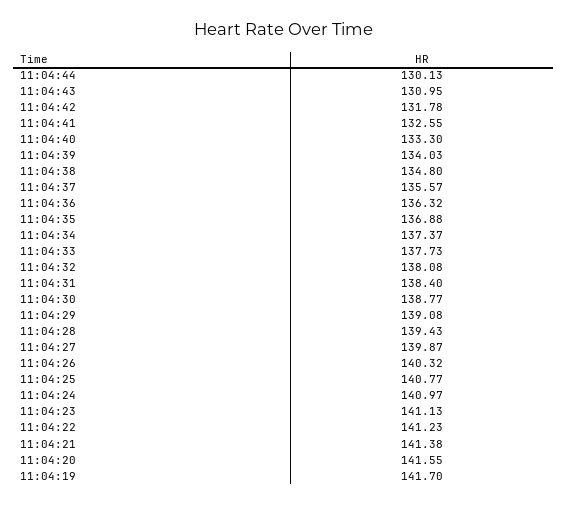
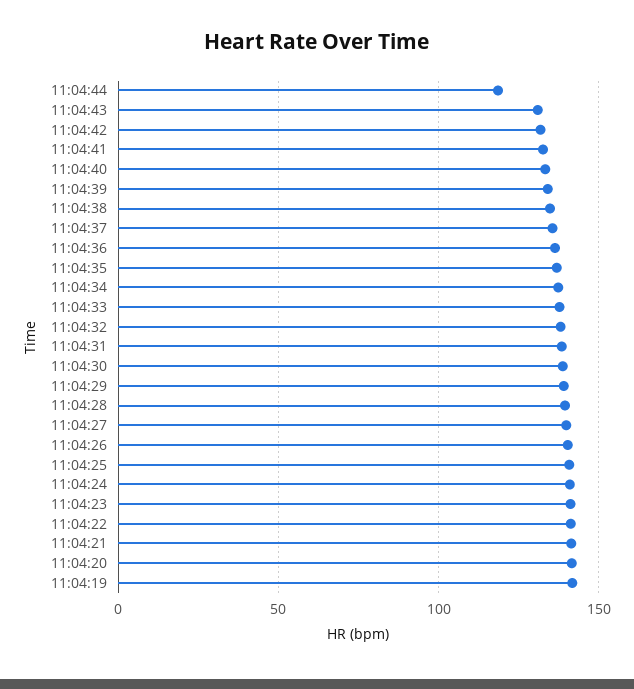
11:04:44: 130.13 -> 120

